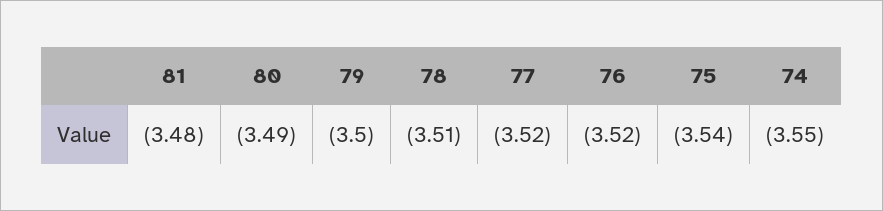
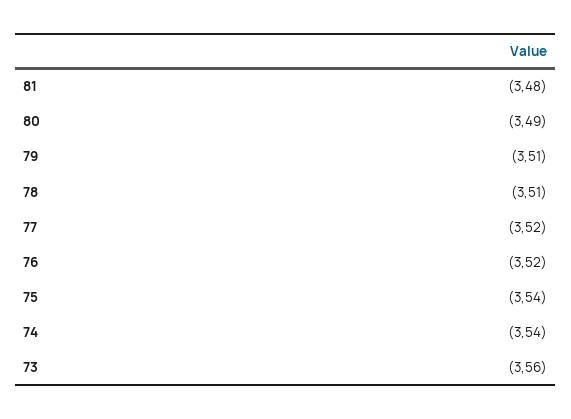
79: -3.5 -> -3.51
74: -3.55 -> -3.54
73: none -> -3.56

